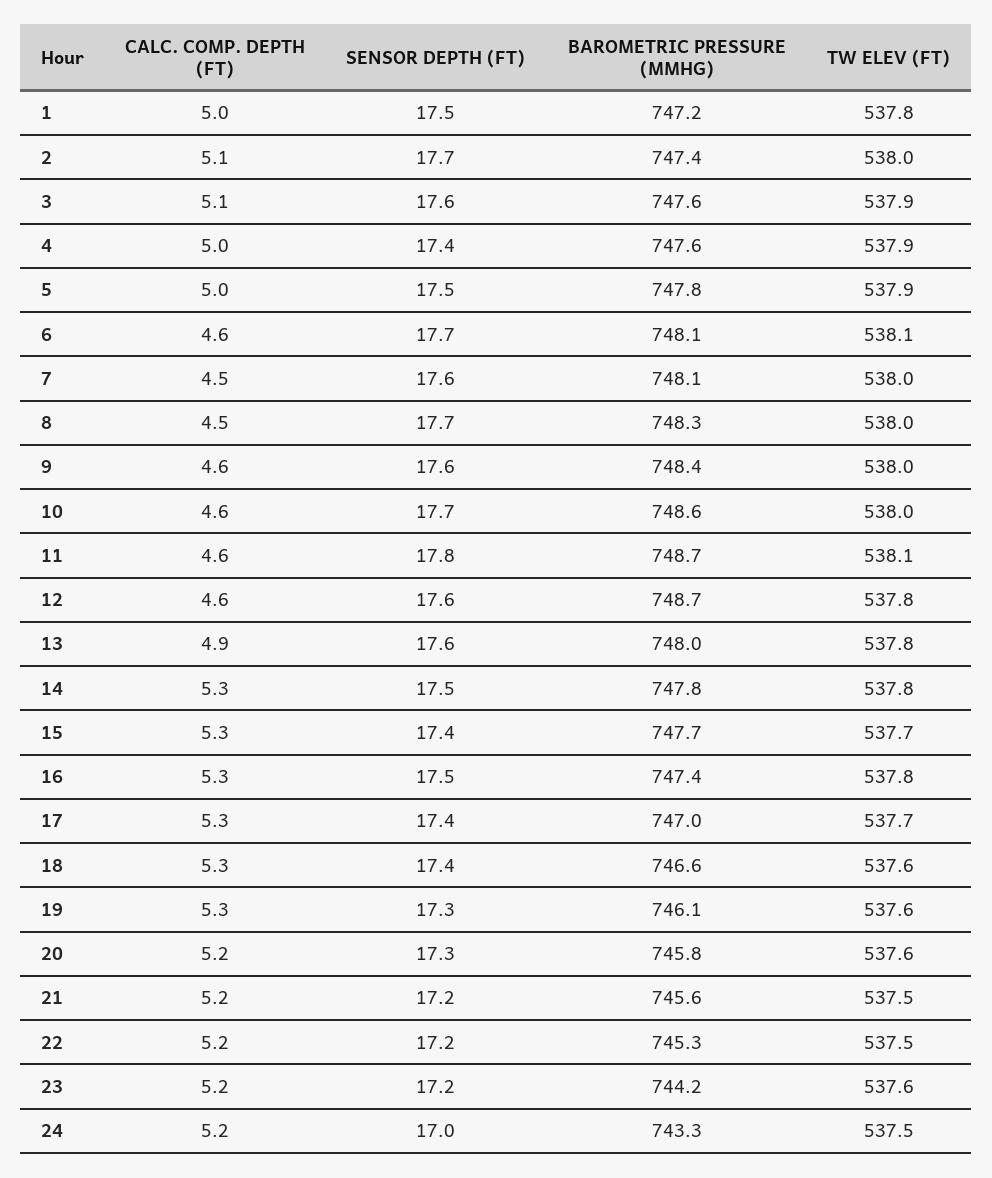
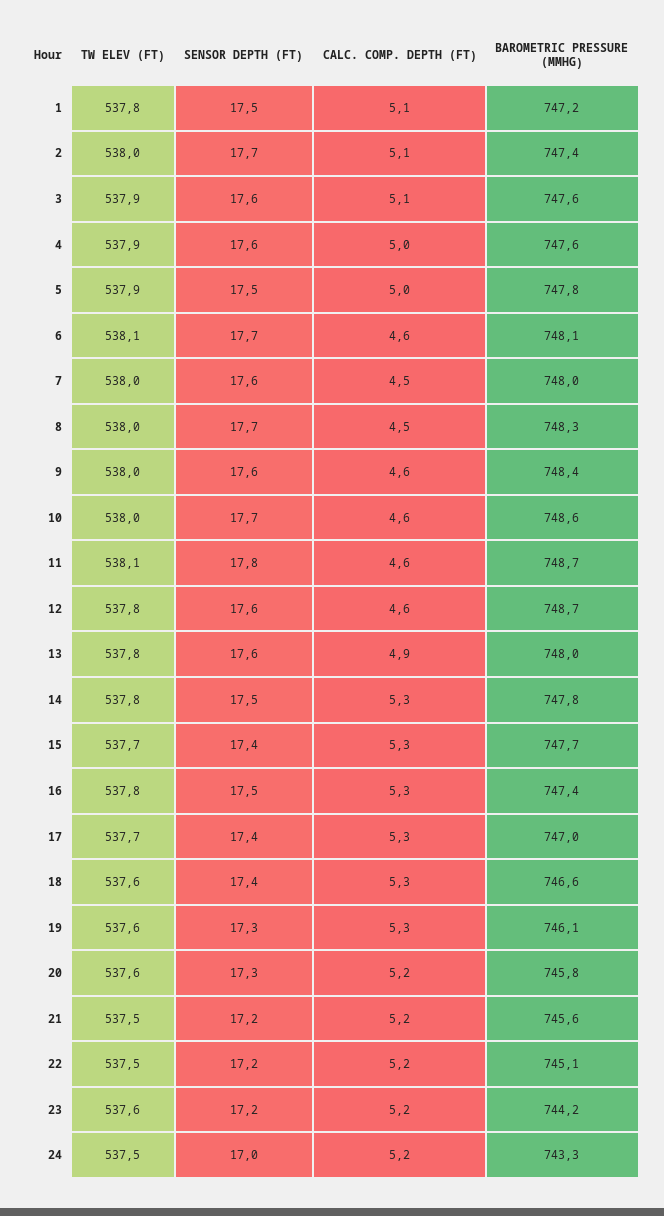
CALC. COMP. DEPTH (FT), 1: 5 -> 5.1
SENSOR DEPTH (FT), 4: 17.4 -> 17.6
BAROMETRIC PRESSURE (MMHG), 7: 748.1 -> 748
BAROMETRIC PRESSURE (MMHG), 22: 745.3 -> 745.1

